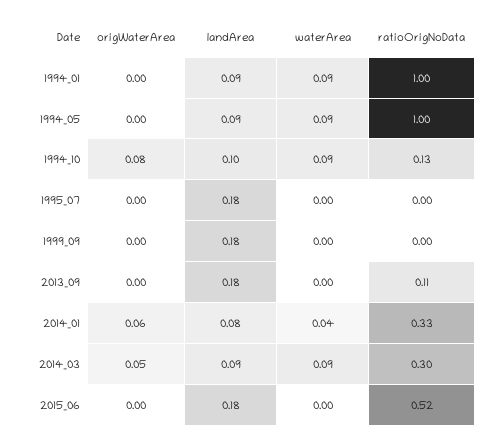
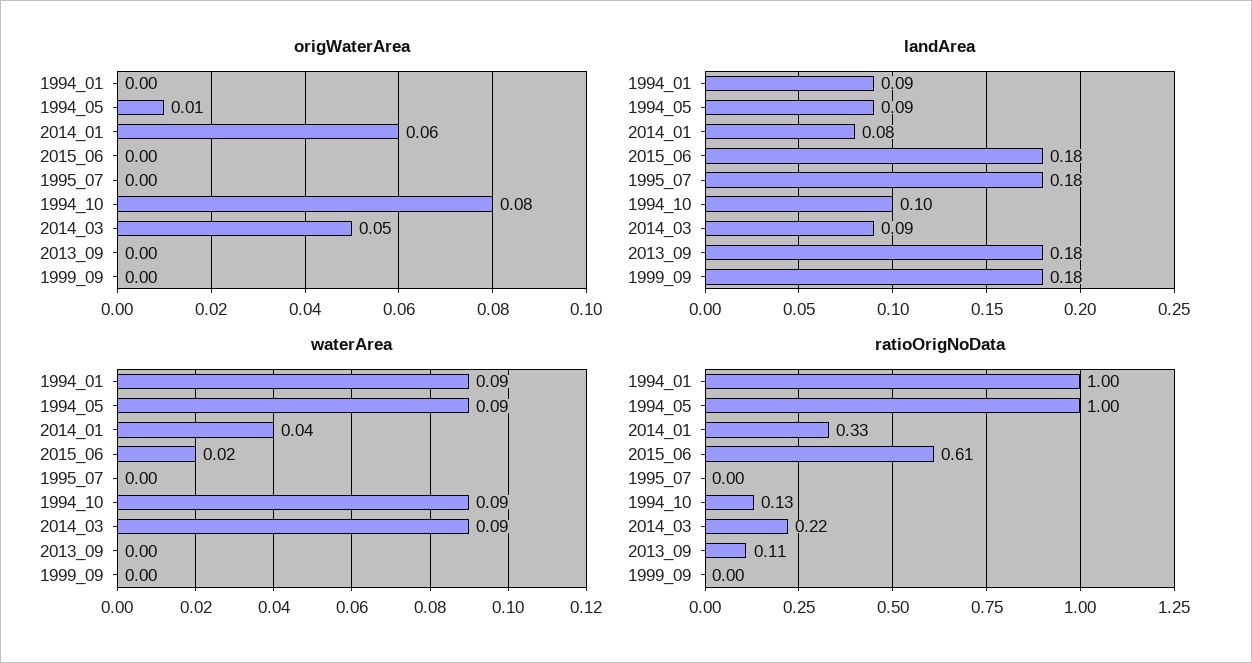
origWaterArea, 1994_05: 0 -> 0.01
ratioOrigNoData, 2014_03: 0.3 -> 0.22
waterArea, 2015_06: 0 -> 0.02
ratioOrigNoData, 2015_06: 0.52 -> 0.61

